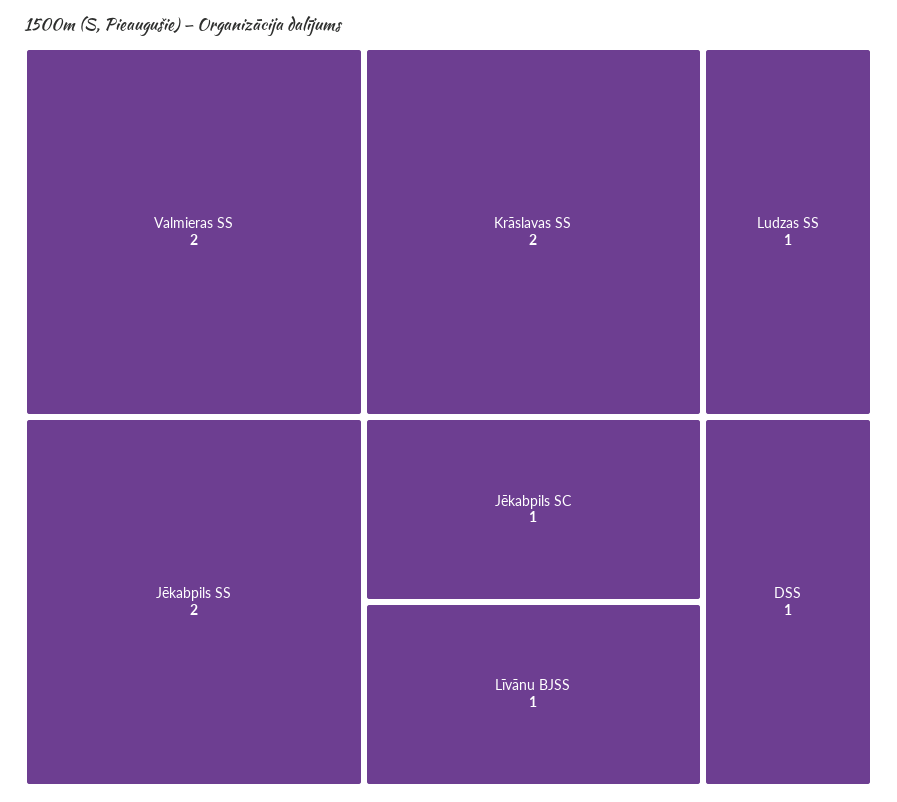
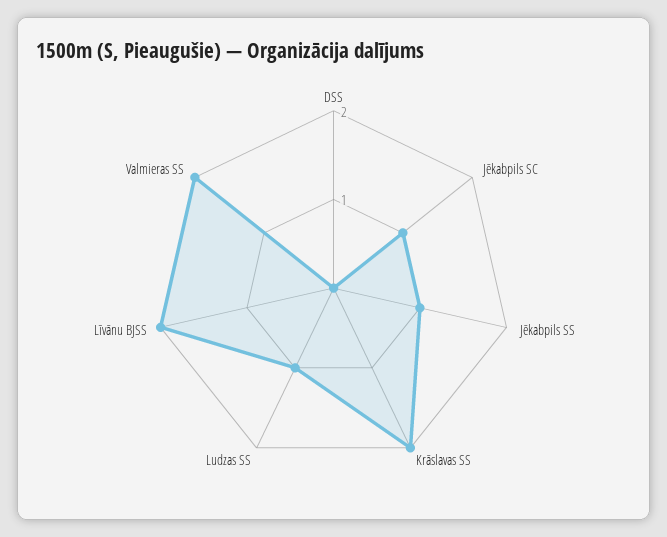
Jēkabpils SS: 2 -> 1
Līvānu BJSS: 1 -> 2
DSS: 1 -> 0

